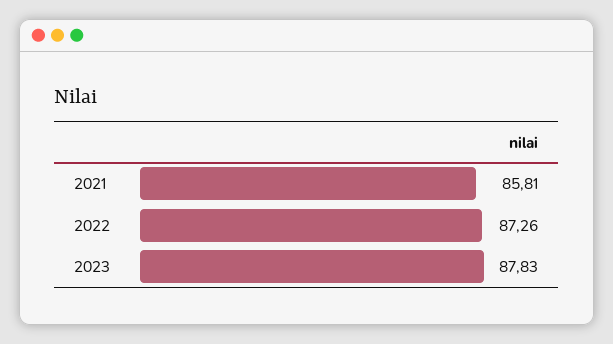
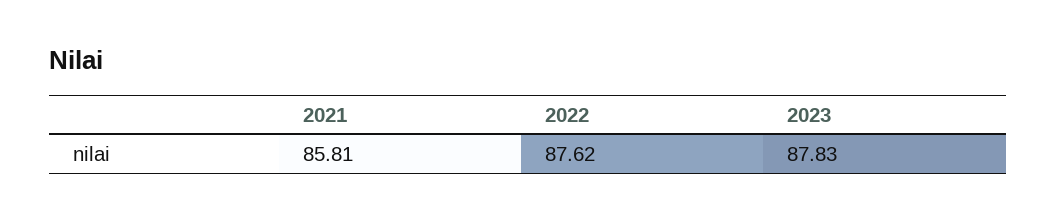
2022: 87.26 -> 87.62

